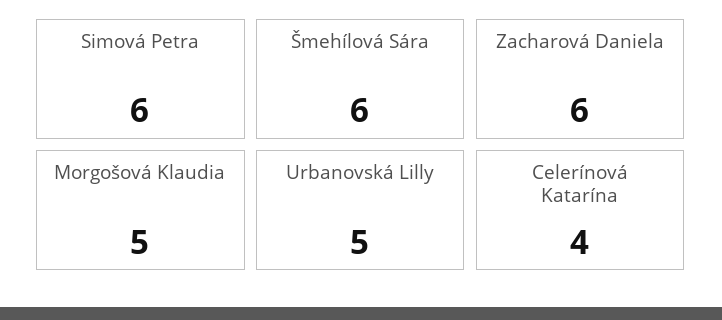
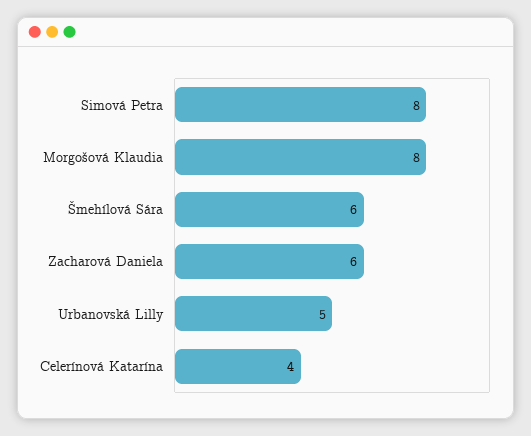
Simová Petra: 6 -> 8
Morgošová Klaudia: 5 -> 8

